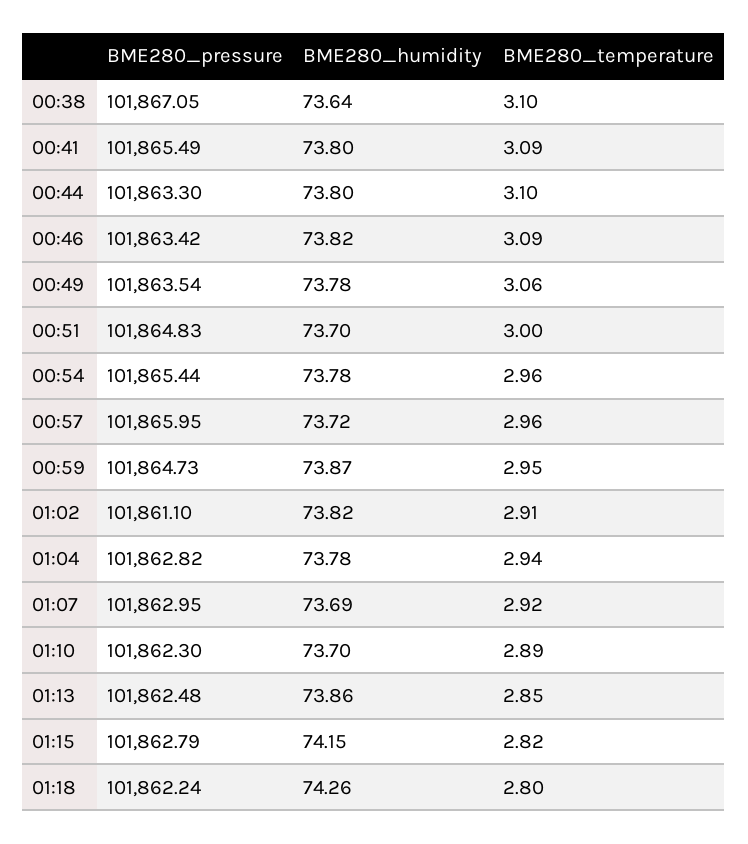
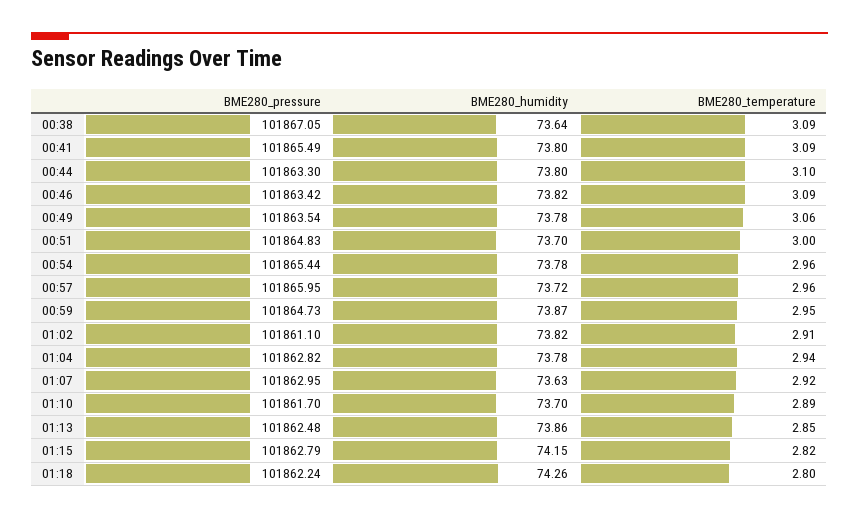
BME280_temperature, 00:38: 3.1 -> 3.09
BME280_humidity, 01:07: 73.69 -> 73.63
BME280_pressure, 01:10: 101862.3 -> 101861.7

